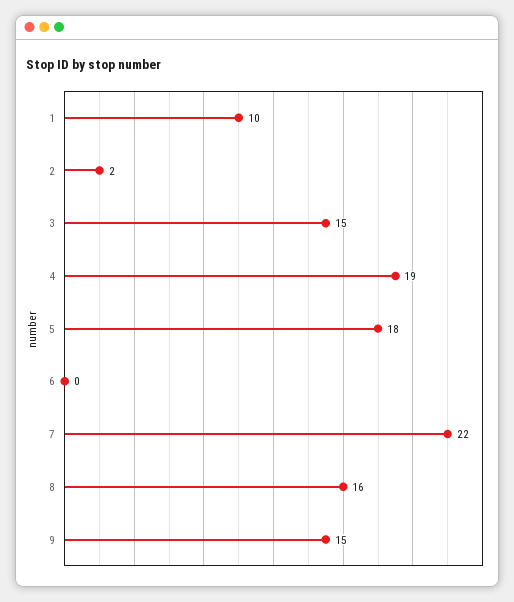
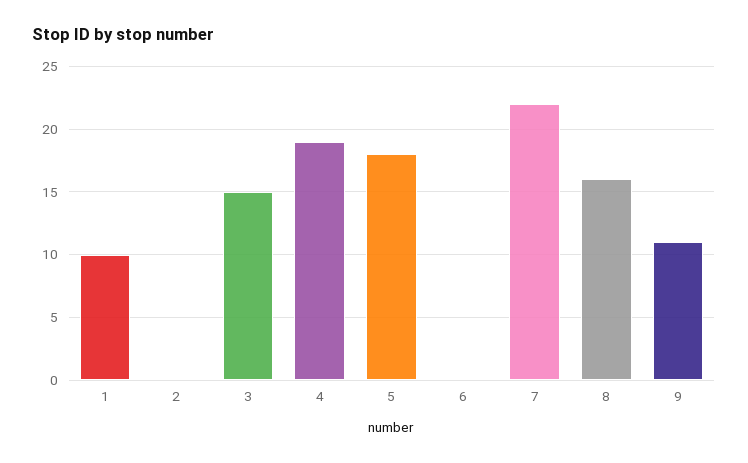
2: 2 -> 0
9: 15 -> 11

